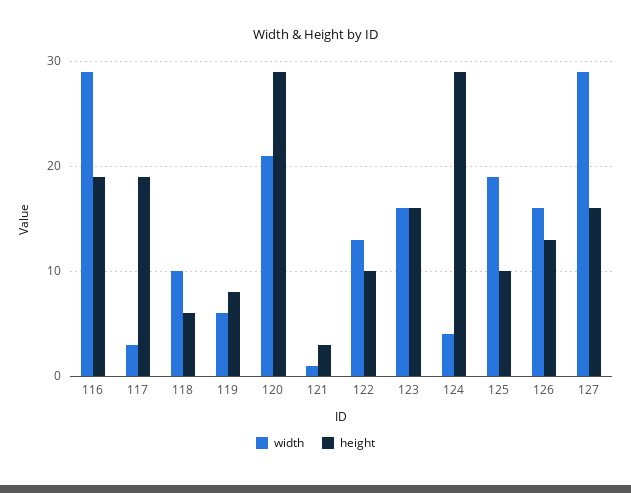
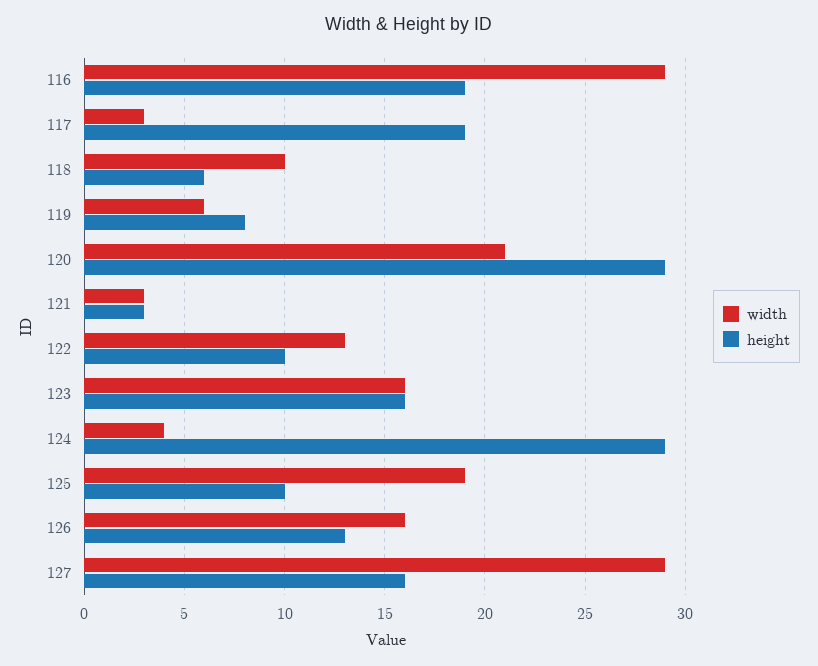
width, 121: 1 -> 3

